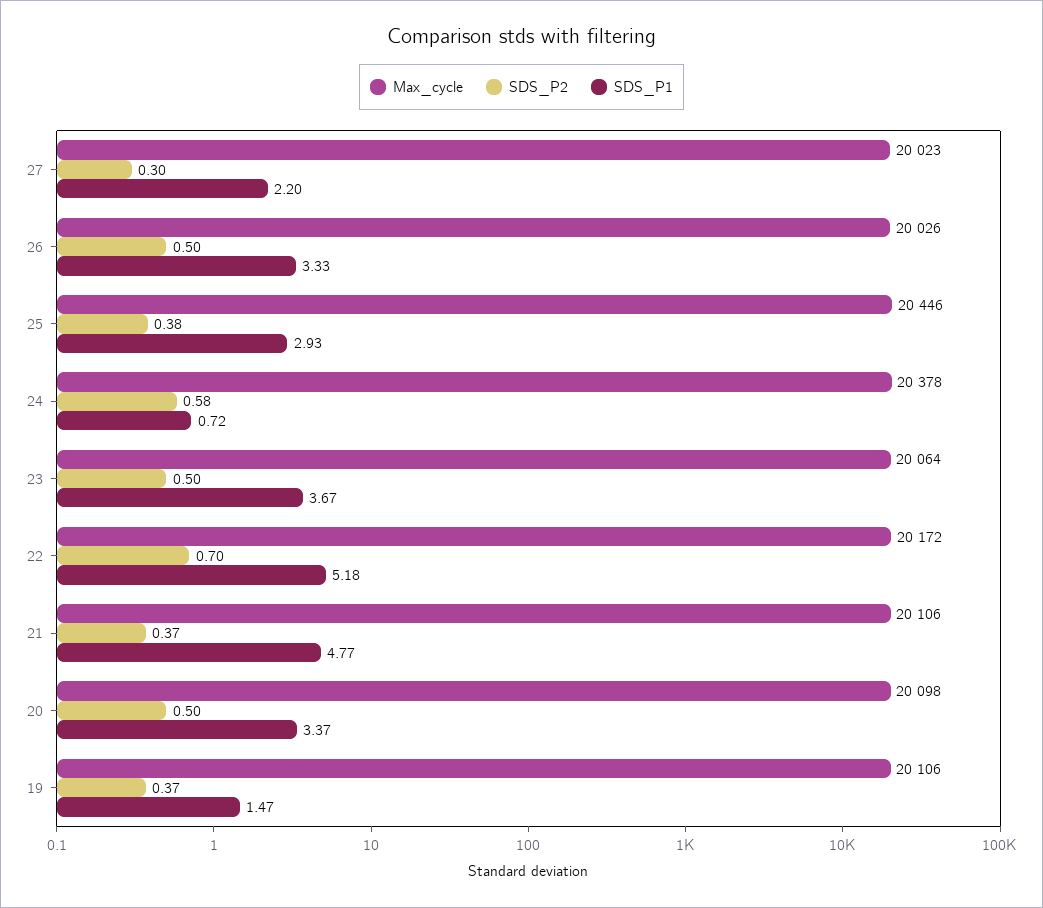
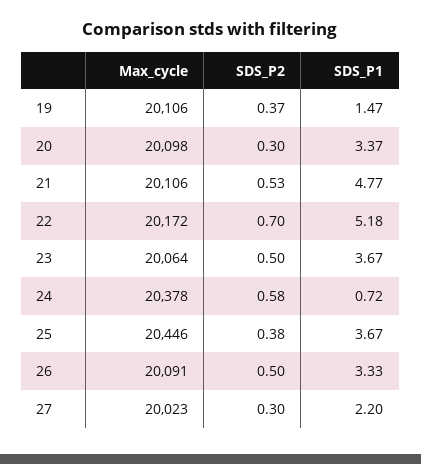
Max_cycle, 26: 20026 -> 20091
SDS_P1, 25: 2.93 -> 3.67
SDS_P2, 21: 0.37 -> 0.53
SDS_P2, 20: 0.5 -> 0.3

